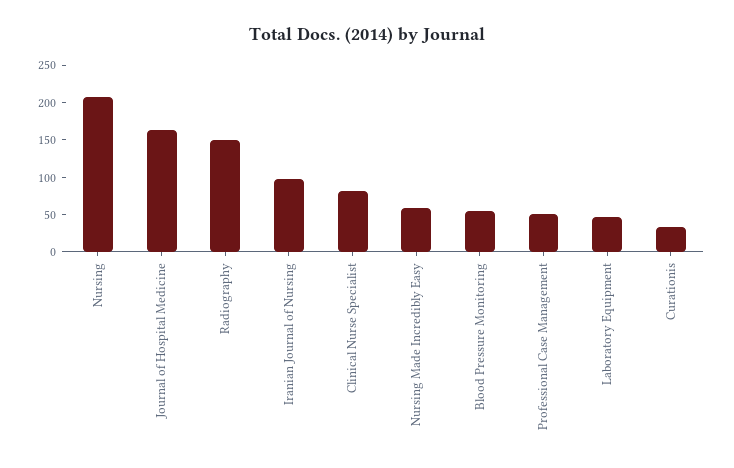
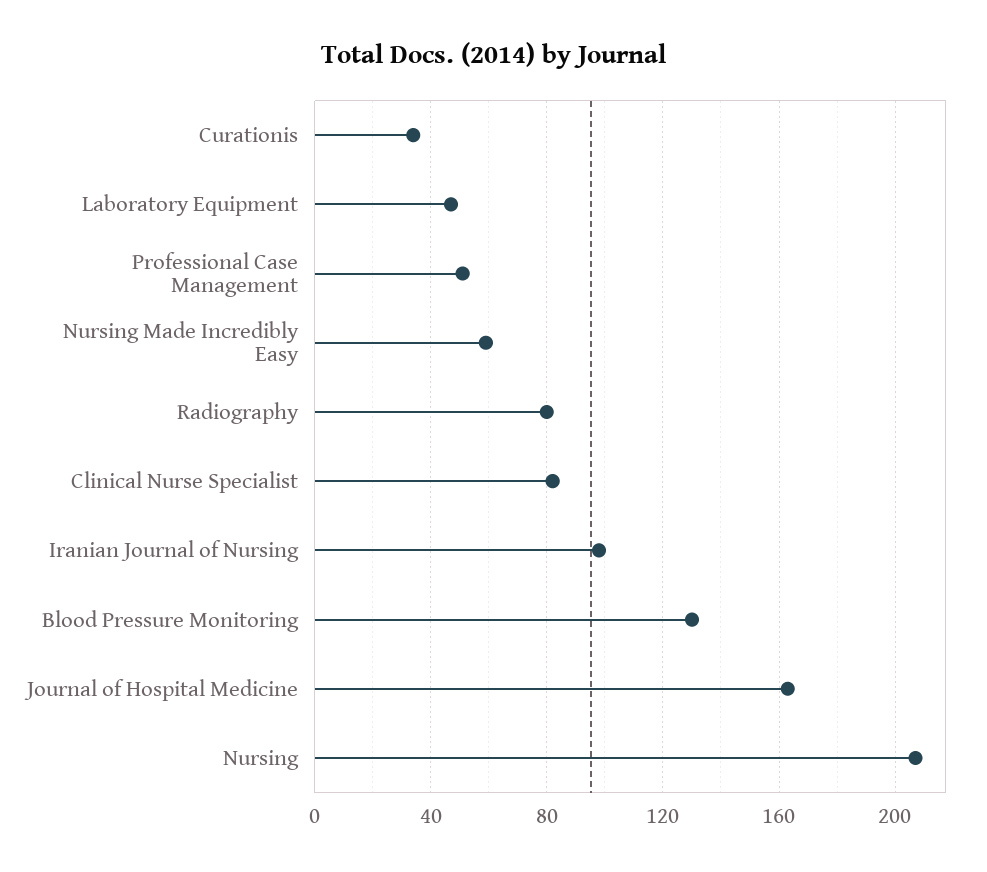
Radiography: 150 -> 80
Blood Pressure Monitoring: 50 -> 130

